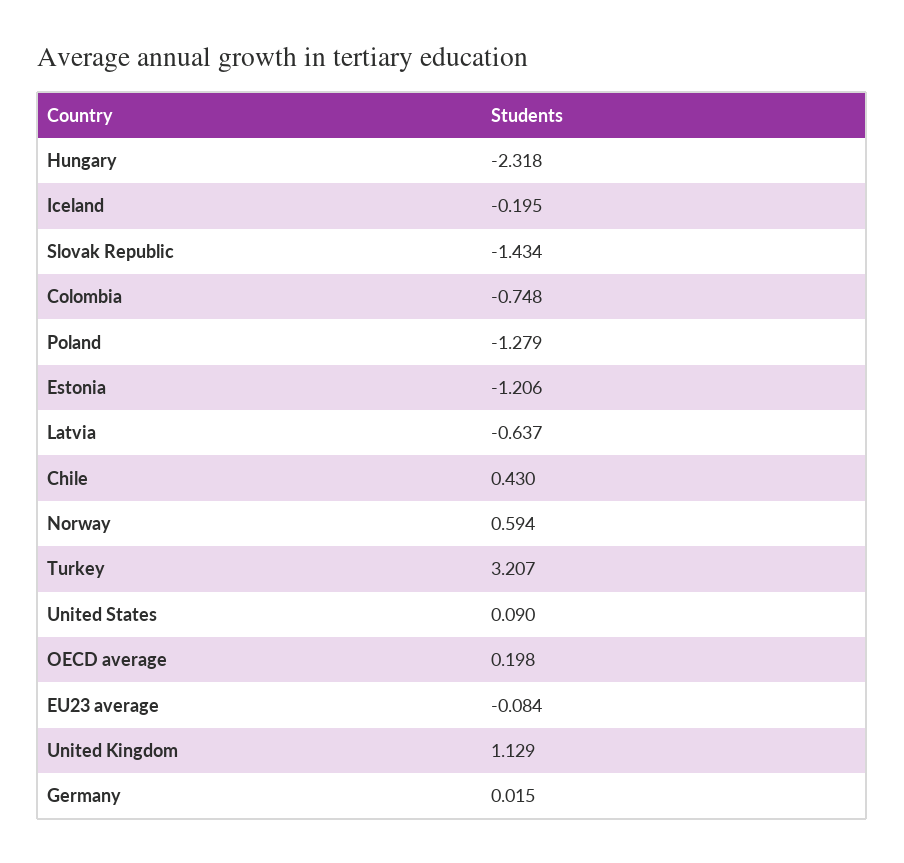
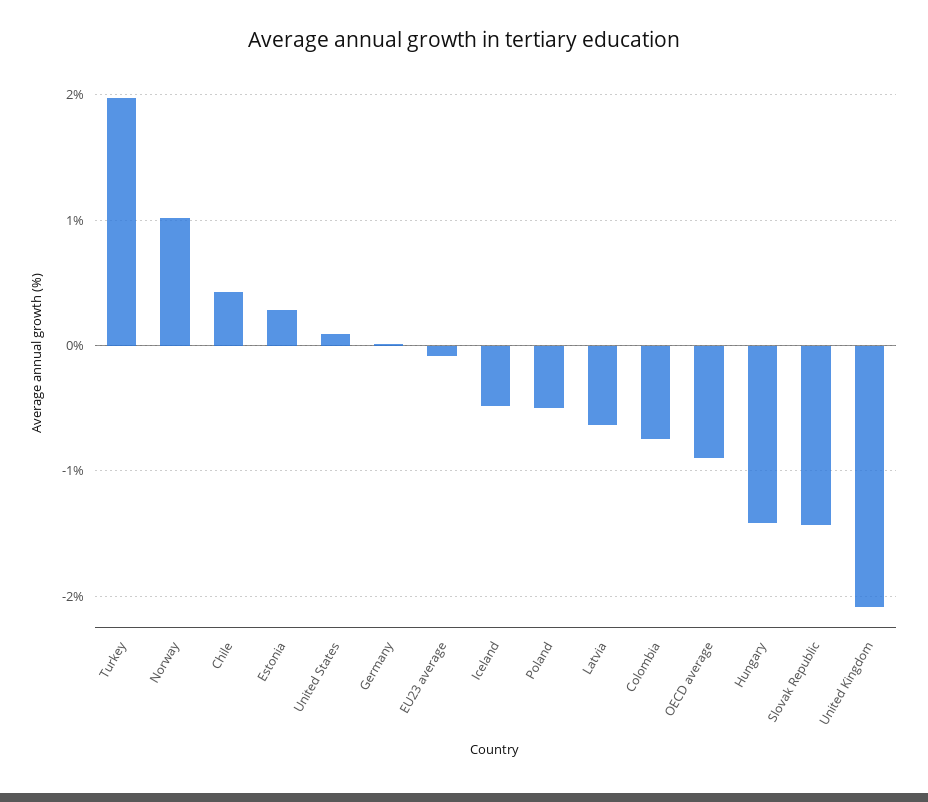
Hungary: -2.318 -> -1.4
Iceland: -0.195 -> -0.5
Poland: -1.279 -> -0.5
Estonia: -1.206 -> 0.3
Norway: 0.594 -> 1
Turkey: 3.207 -> 2
OECD average: 0.198 -> -0.9
United Kingdom: 1.129 -> -2.1

